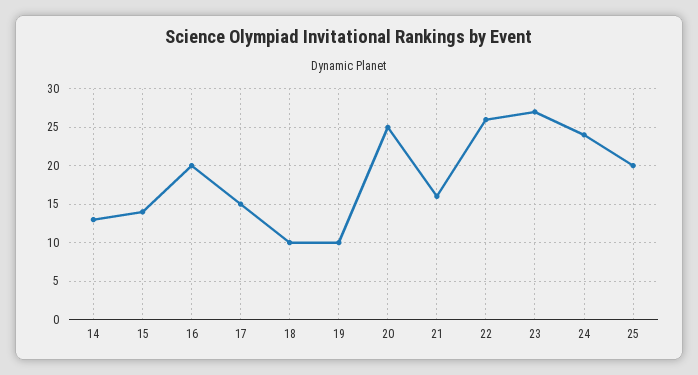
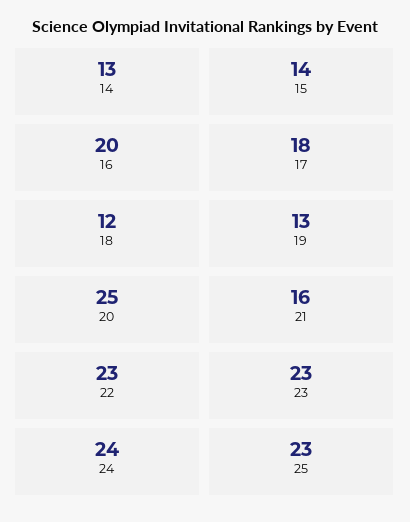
17: 15 -> 18
18: 10 -> 12
19: 10 -> 13
22: 26 -> 23
23: 27 -> 23
25: 20 -> 23

